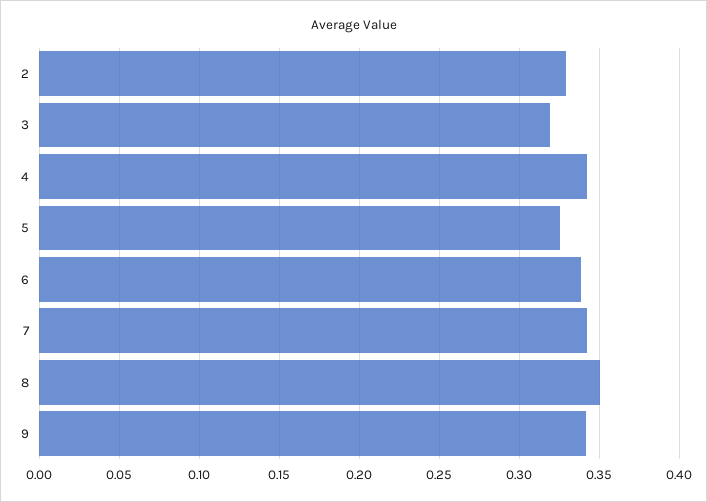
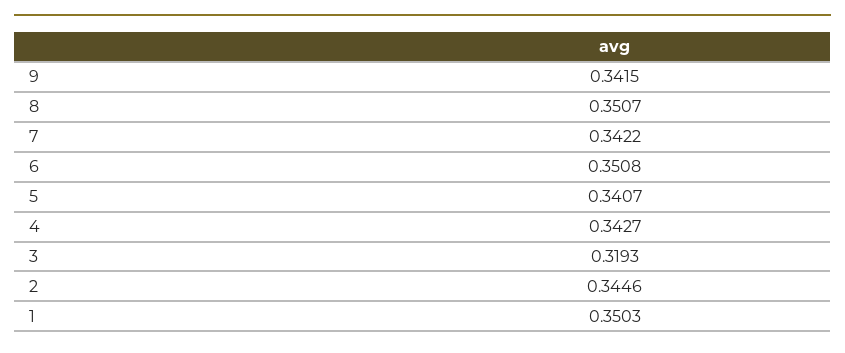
2: 0.33 -> 0.3446
5: 0.325 -> 0.3407
6: 0.34 -> 0.3508
1: none -> 0.3503

